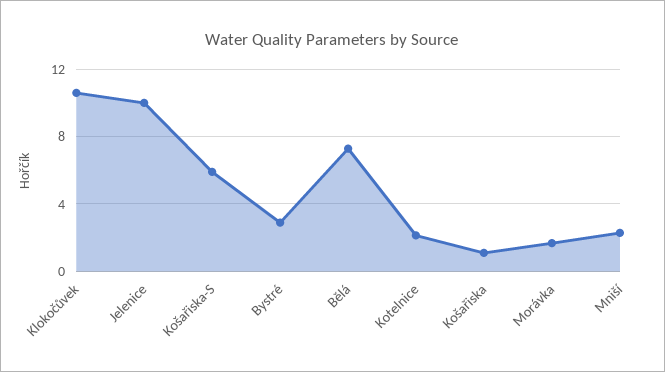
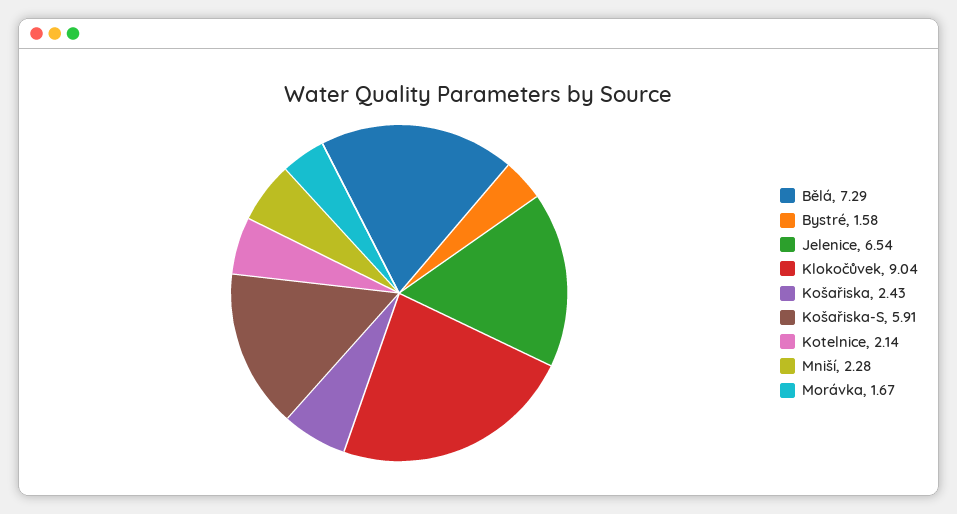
Klokočůvek: 10.5 -> 9.04
Jelenice: 10 -> 6.54
Bystré: 3 -> 1.58
Košařiska: 1 -> 2.43

